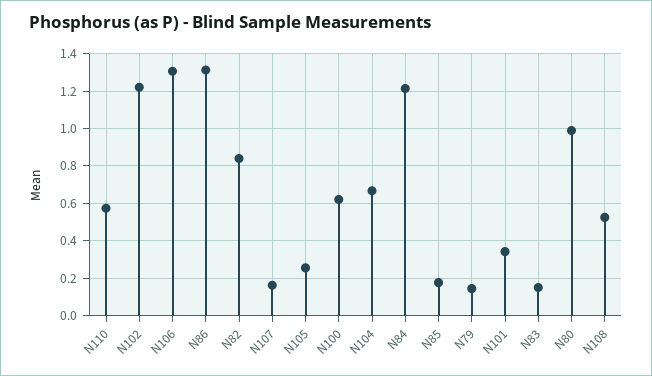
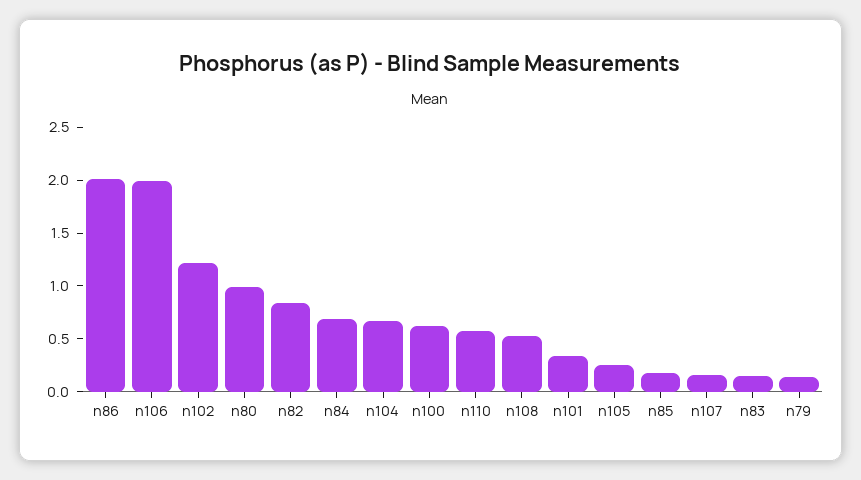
N106: 1.3 -> 2
N86: 1.3 -> 2
N84: 1.2 -> 0.7

